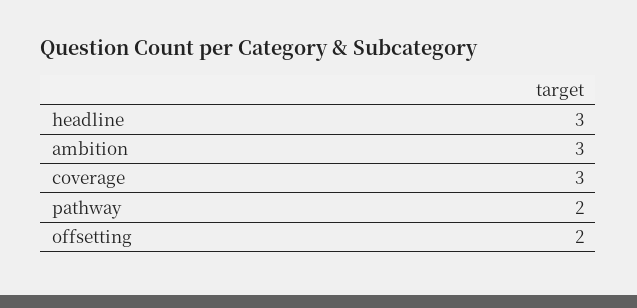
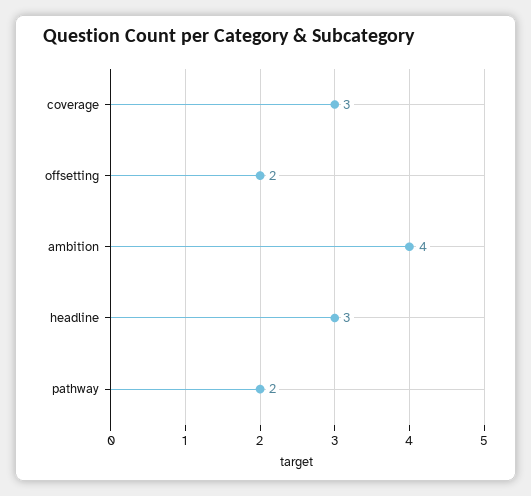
ambition: 3 -> 4

